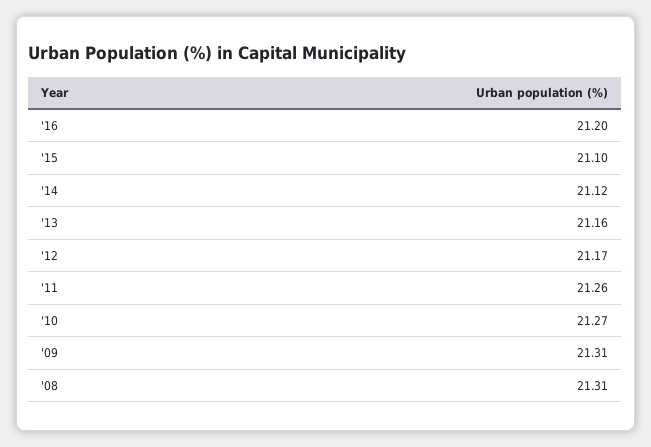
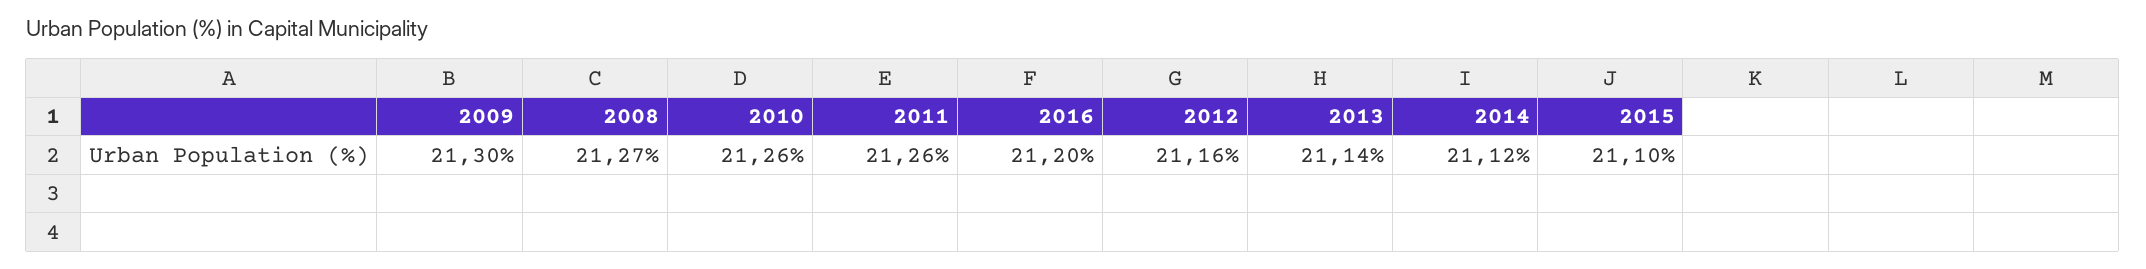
'13: 21.16 -> 21.14
'12: 21.17 -> 21.16
'10: 21.27 -> 21.26
'09: 21.31 -> 21.3
'08: 21.31 -> 21.27

